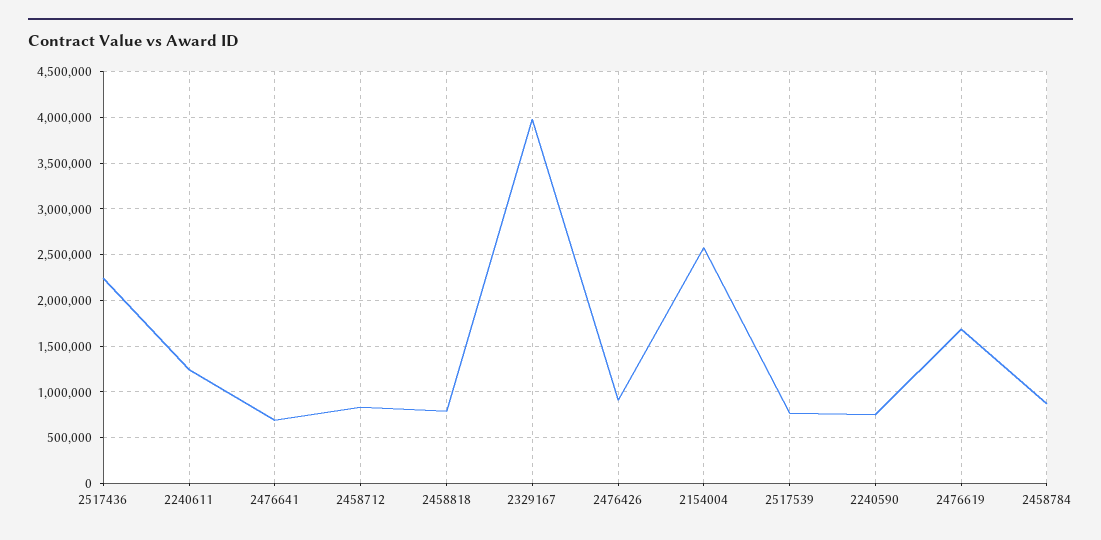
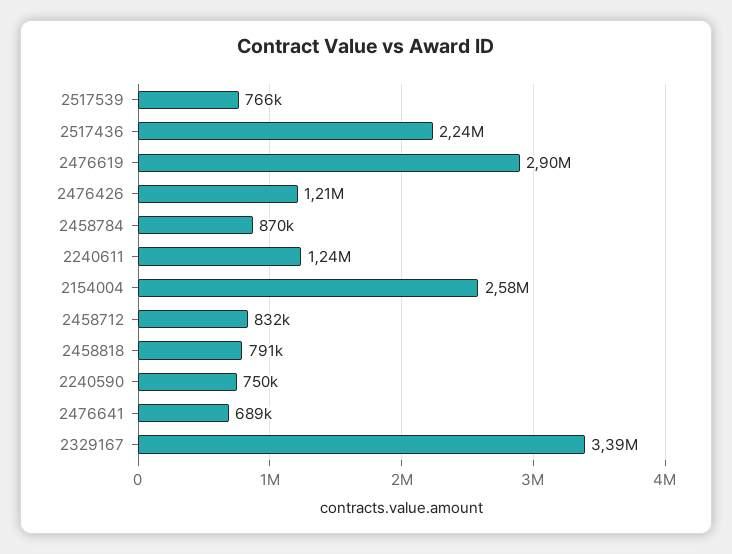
2329167: 4000000 -> 3390000
2476426: 900000 -> 1210000
2476619: 1700000 -> 2900000

